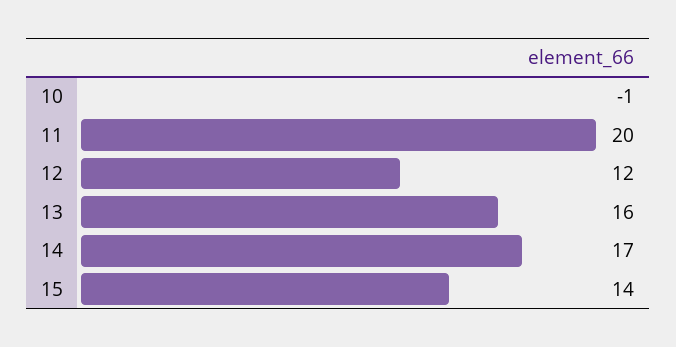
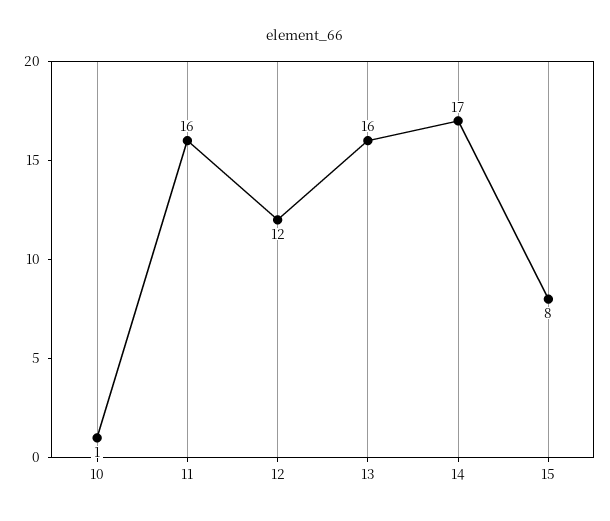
10: -1 -> 1
11: 20 -> 16
15: 14 -> 8

